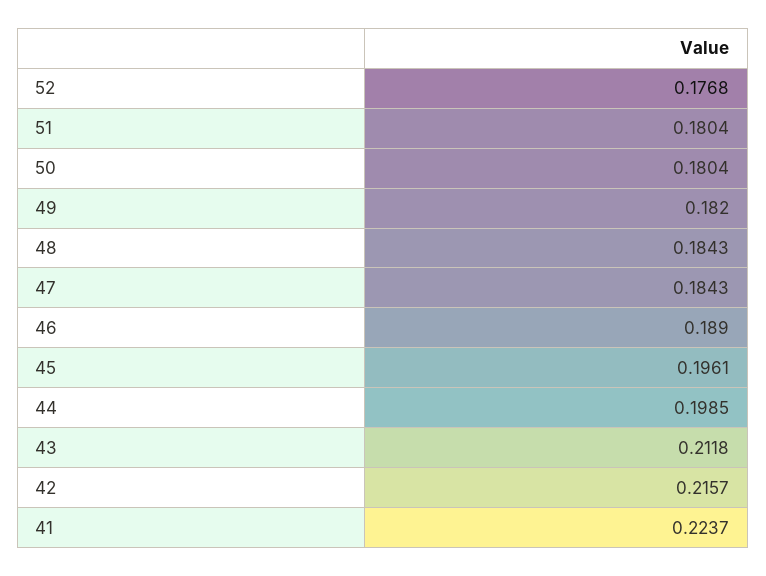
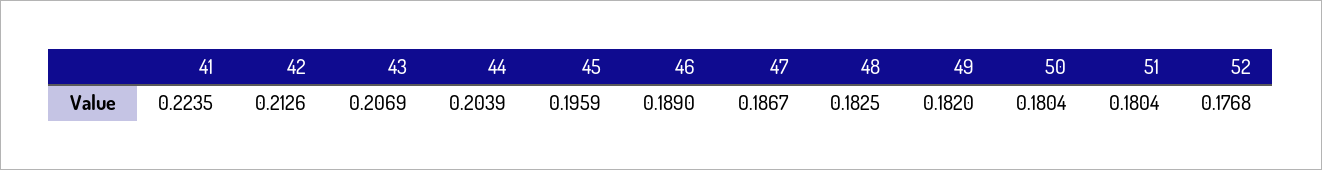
48: 0.1843 -> 0.1825
47: 0.1843 -> 0.1867
45: 0.1961 -> 0.1959
44: 0.1985 -> 0.2039
43: 0.2118 -> 0.2069
42: 0.2157 -> 0.2126
41: 0.2237 -> 0.2235

